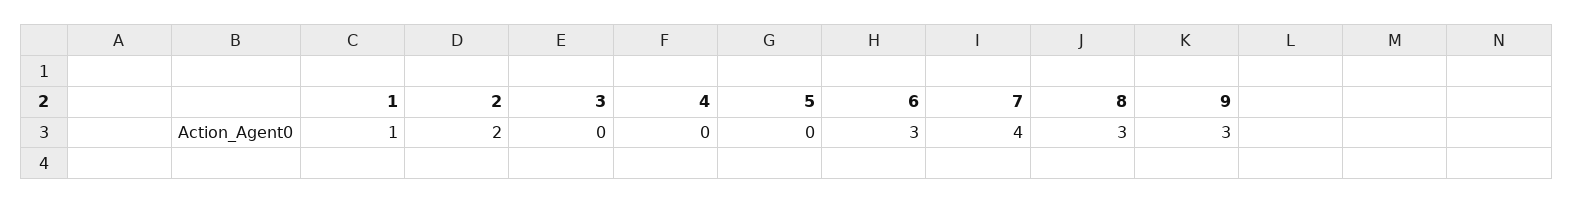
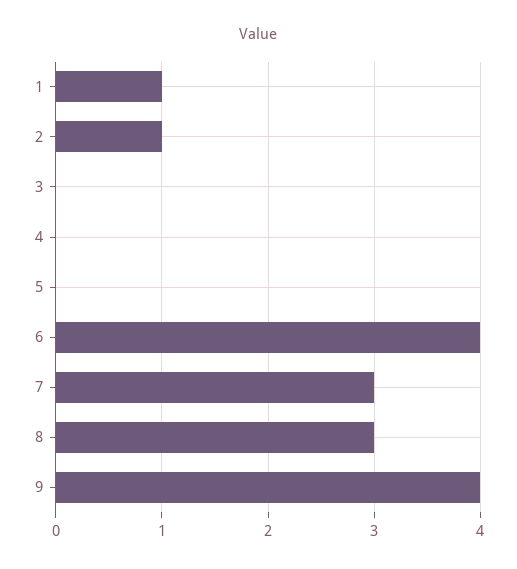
2: 2 -> 1
6: 3 -> 4
7: 4 -> 3
9: 3 -> 4

